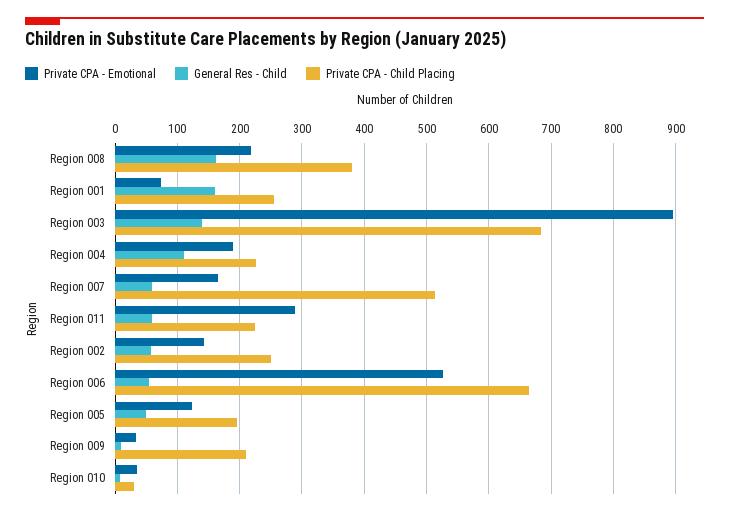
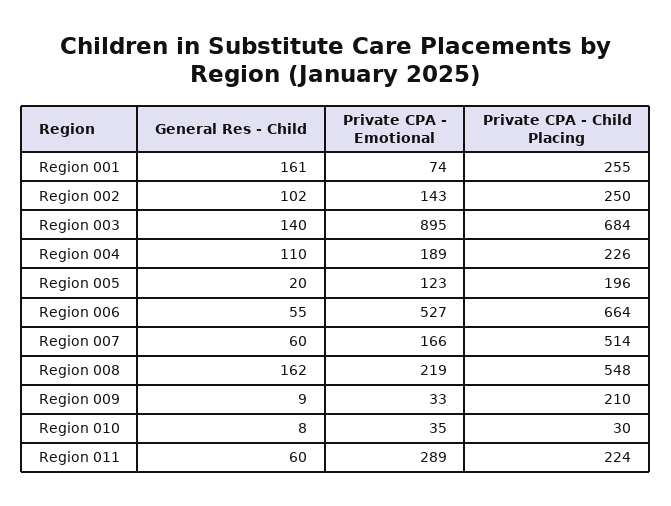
Private CPA - Child Placing, Region 008: 380 -> 548
General Res - Child, Region 002: 60 -> 102
General Res - Child, Region 005: 50 -> 20

